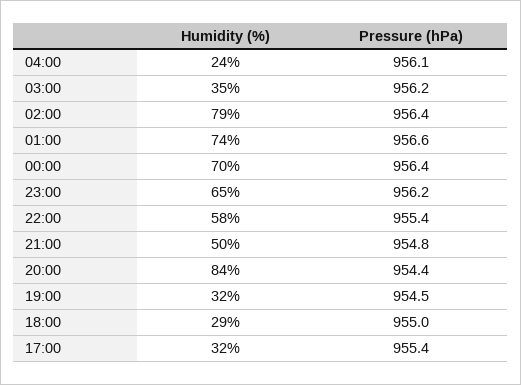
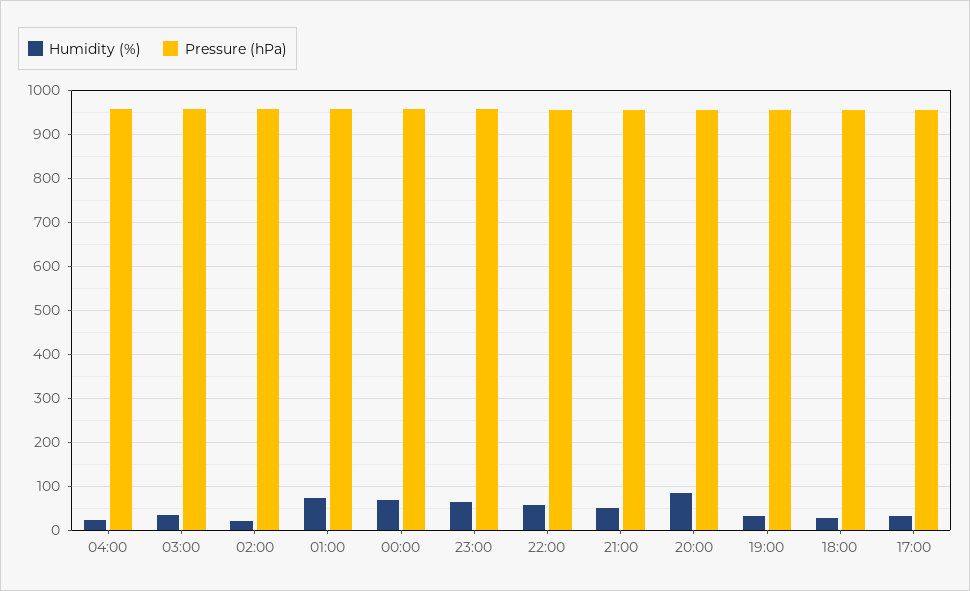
Humidity (%), 02:00: 79 -> 20

